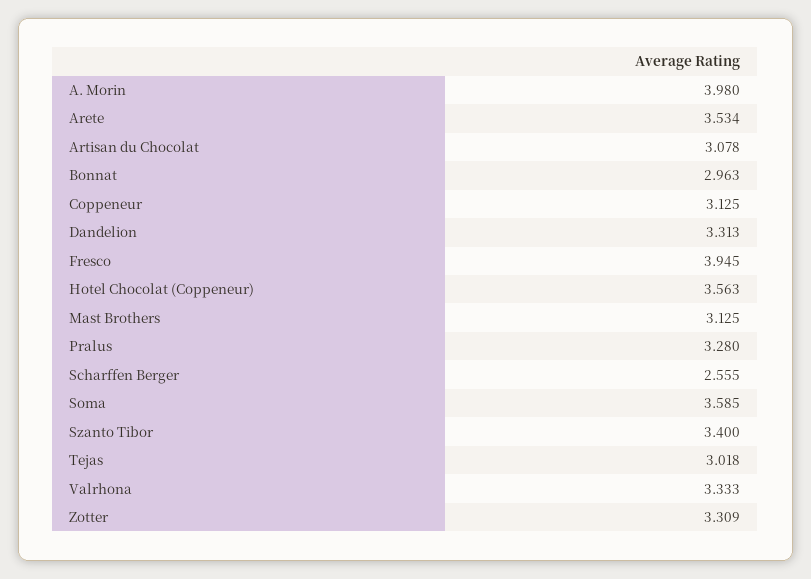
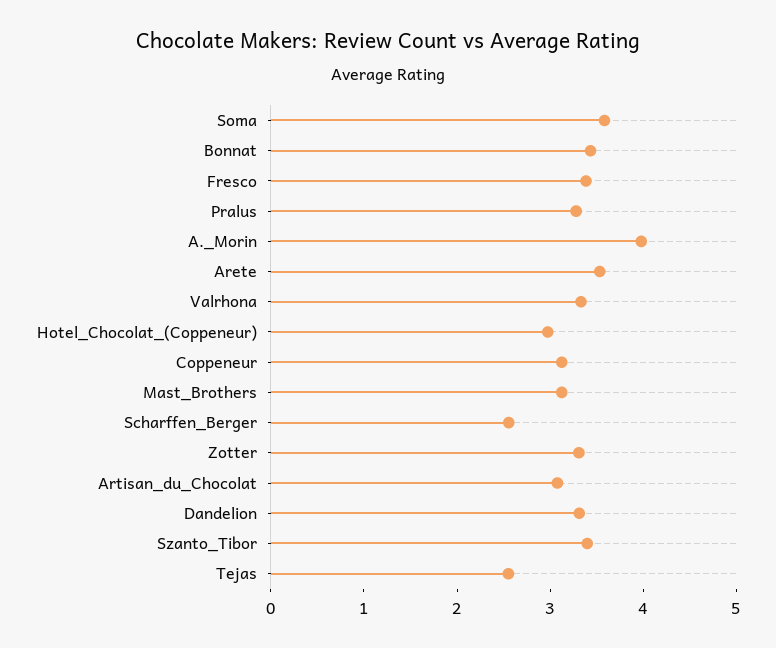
Bonnat: 2.963 -> 3.4
Fresco: 3.945 -> 3.4
Hotel Chocolat (Coppeneur): 3.563 -> 3
Tejas: 3.018 -> 2.6

